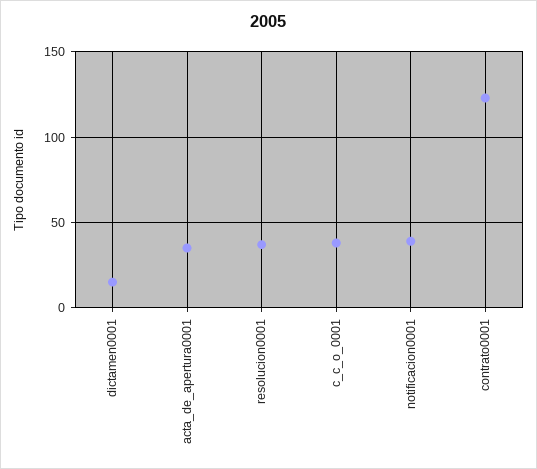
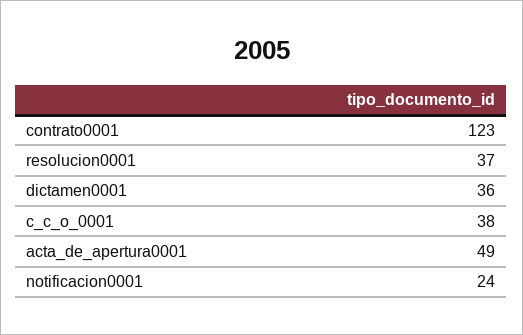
dictamen0001: 15 -> 36
acta_de_apertura0001: 35 -> 49
notificacion0001: 40 -> 24

